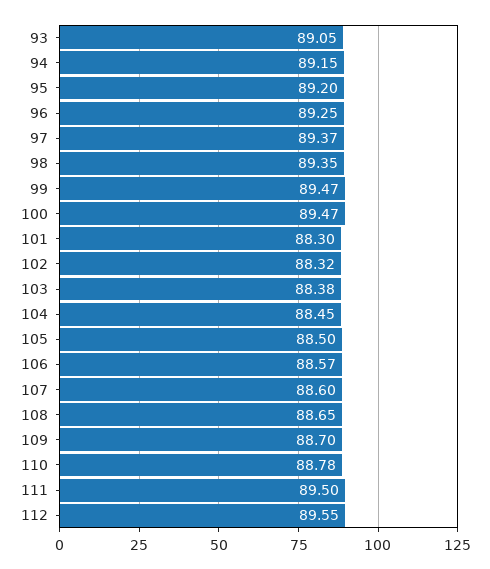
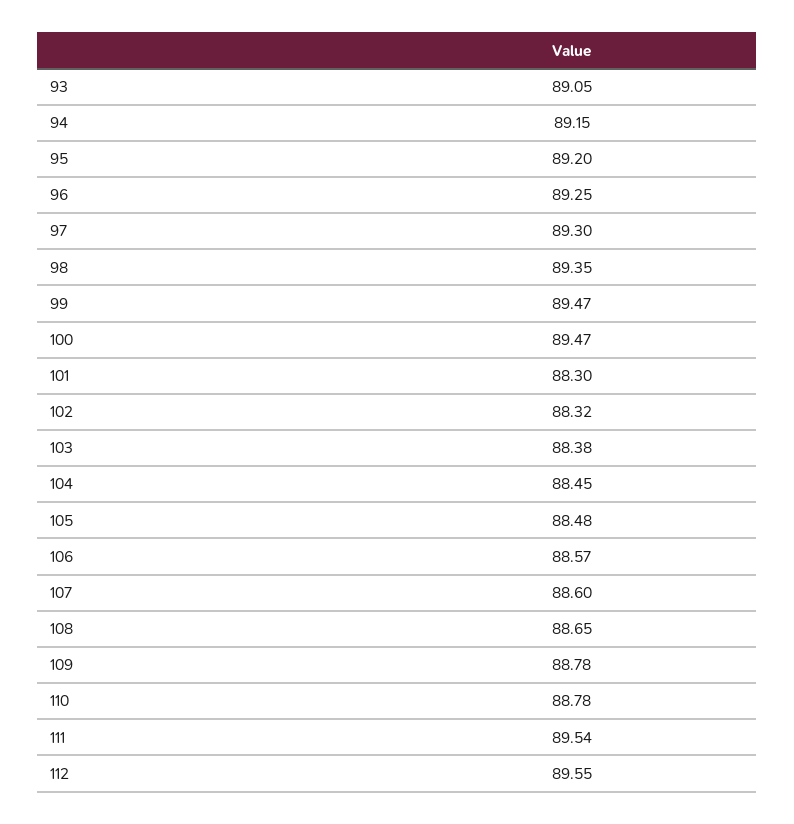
97: 89.37 -> 89.3
105: 88.5 -> 88.48
109: 88.7 -> 88.78
111: 89.5 -> 89.54

